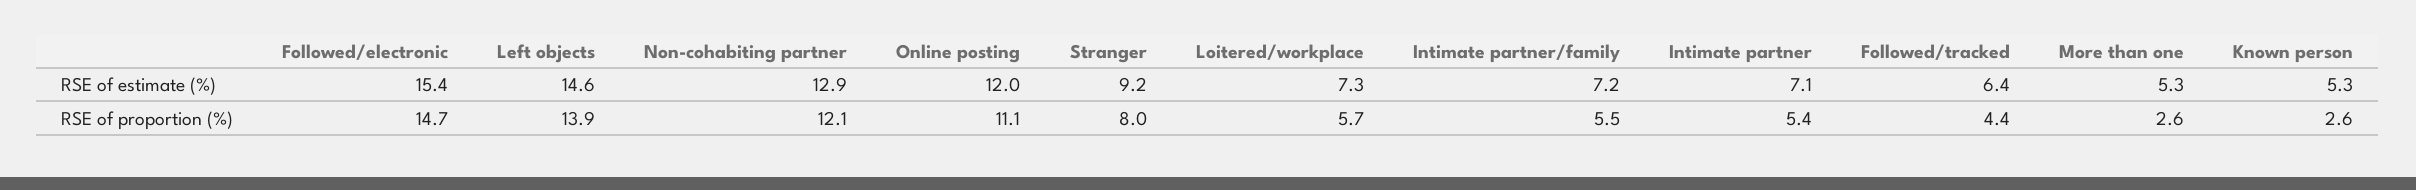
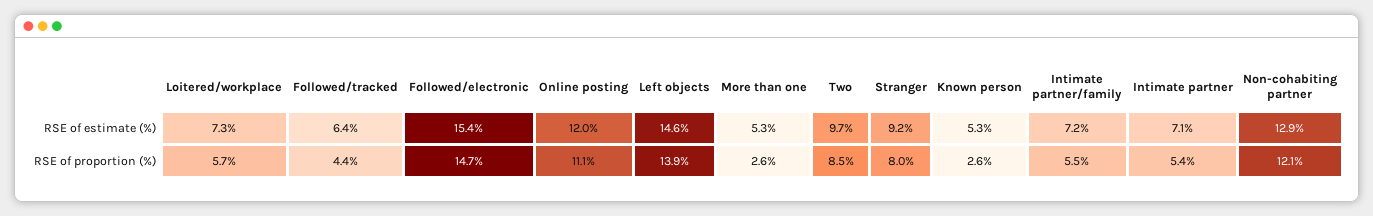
Two, RSE of estimate (%): none -> 9.7
Two, RSE of proportion (%): none -> 8.5

